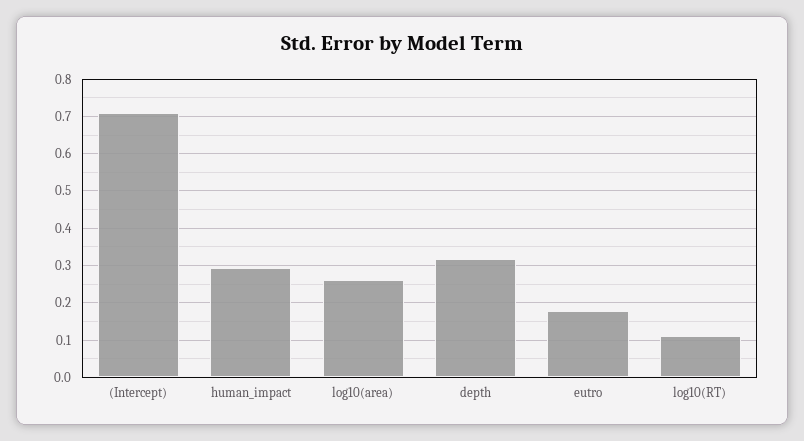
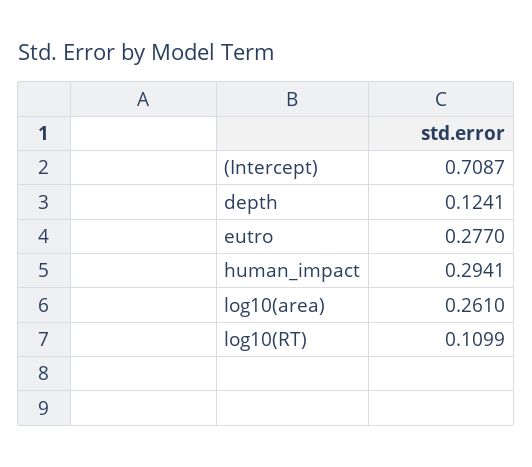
depth: 0.32 -> 0.1241
eutro: 0.18 -> 0.277

